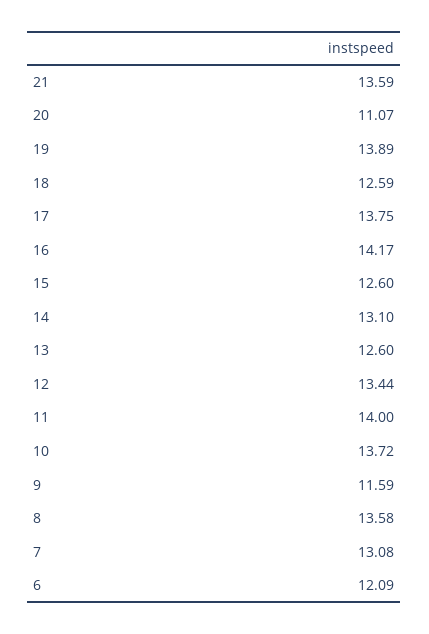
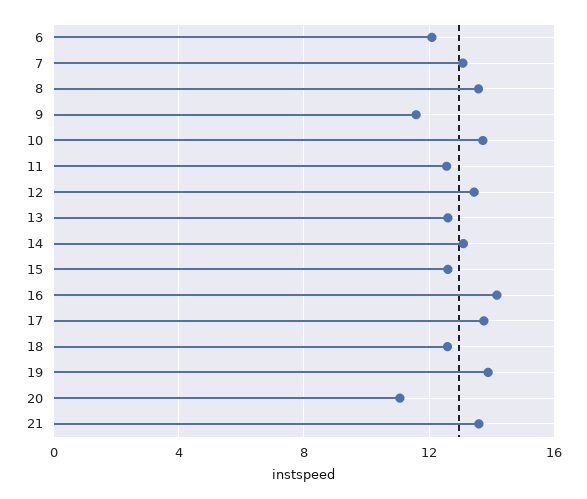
11: 14 -> 12.5

